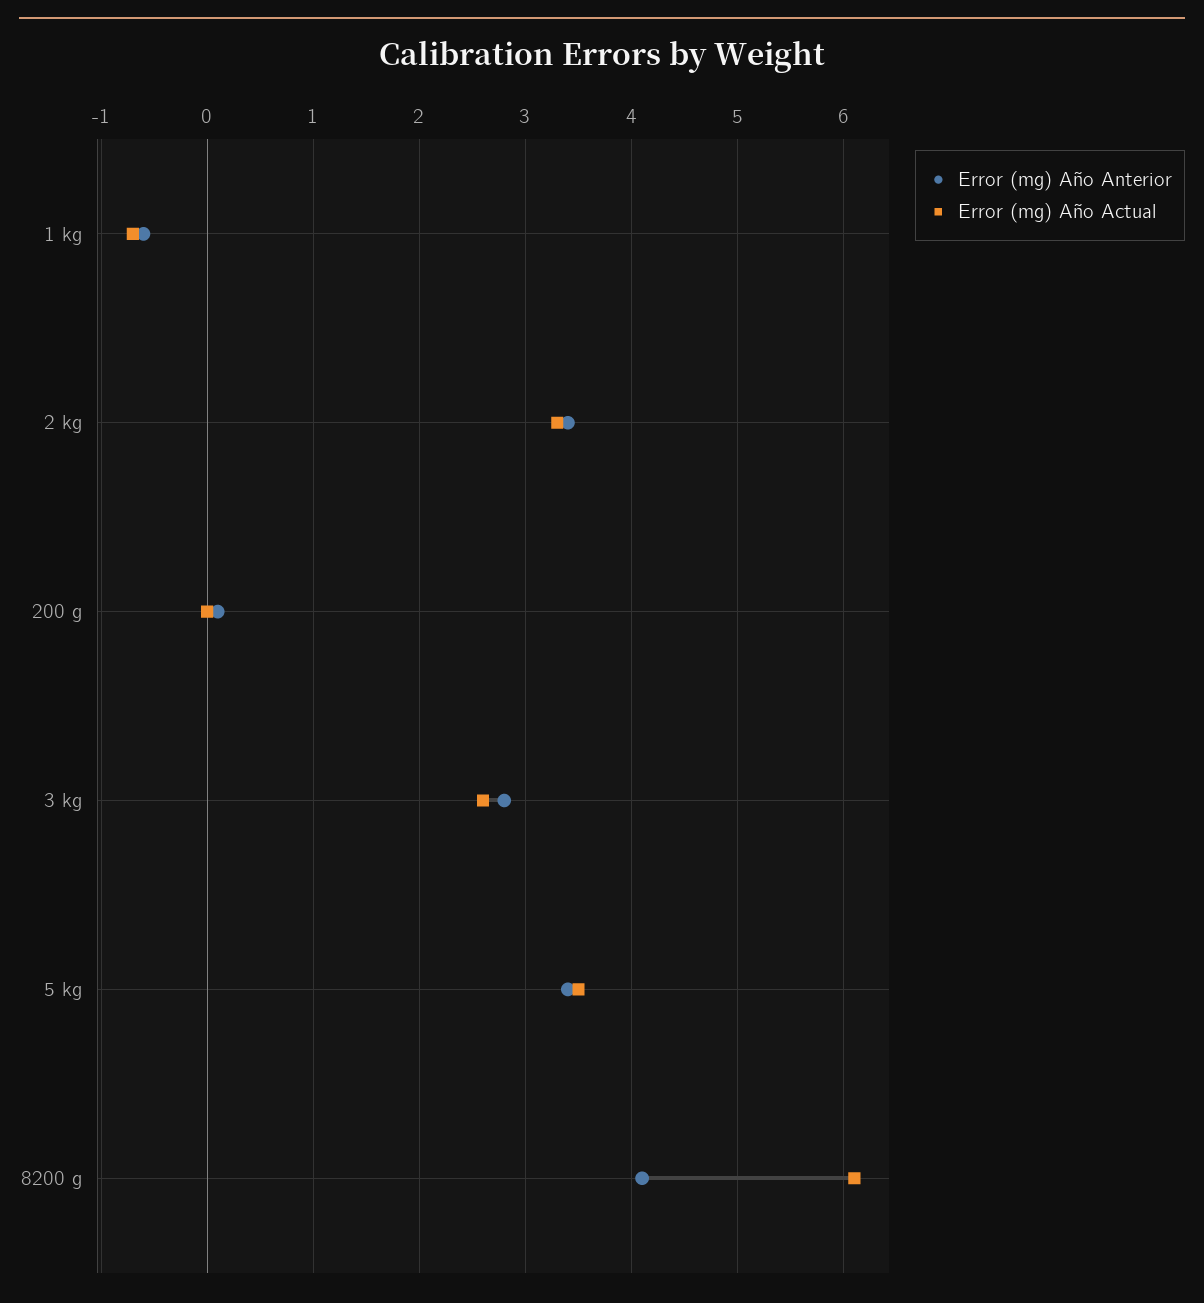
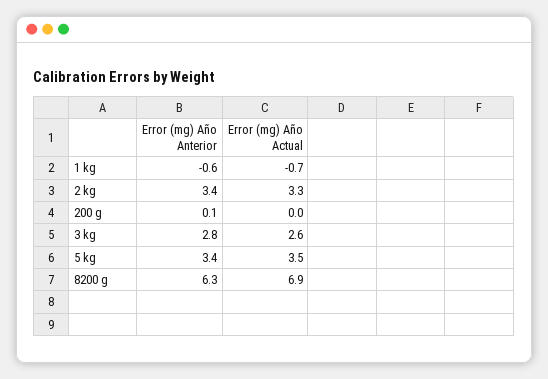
Error (mg) Año Anterior, 8200 g: 4.1 -> 6.3
Error (mg) Año Actual, 8200 g: 6.1 -> 6.9

